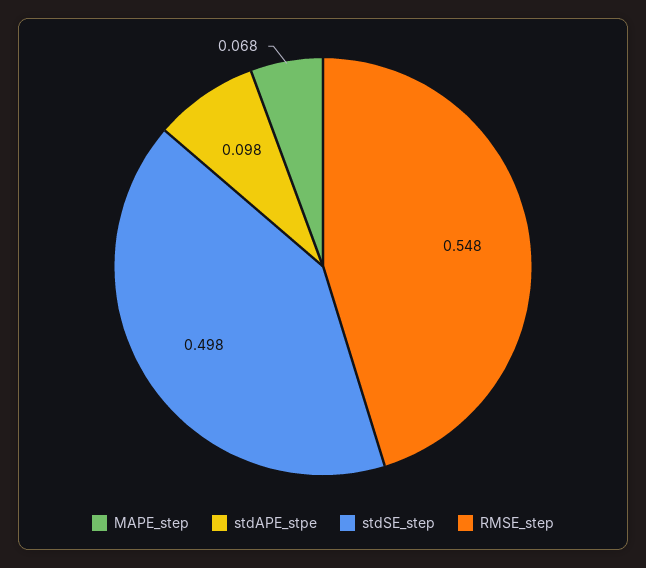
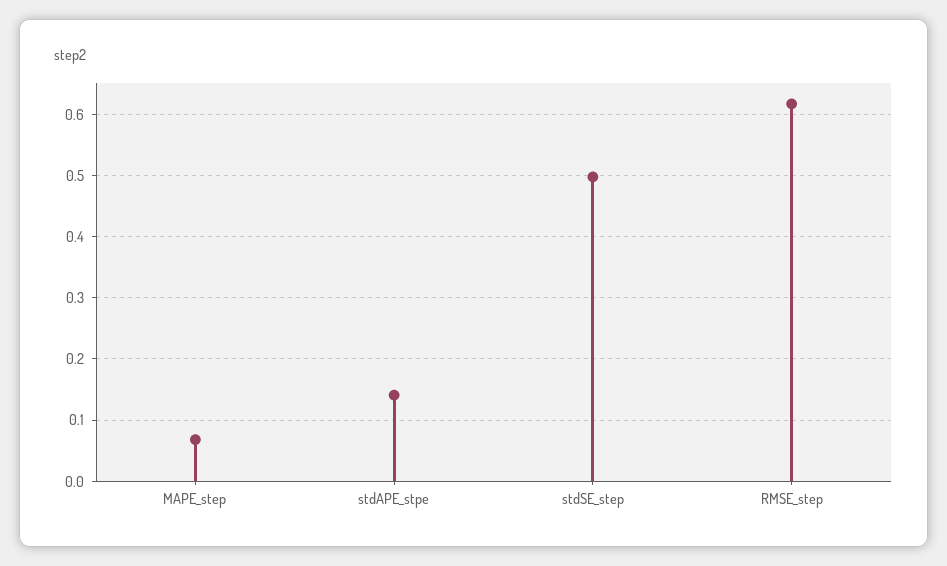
stdAPE_stpe: 0.098 -> 0.14
RMSE_step: 0.548 -> 0.62

